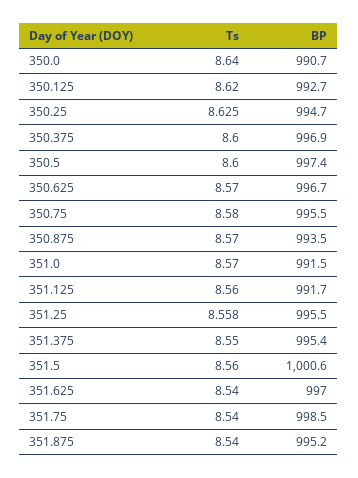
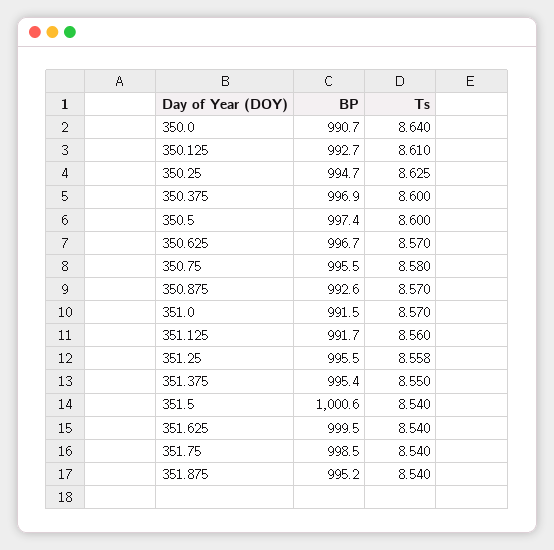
Ts, 350.125: 8.62 -> 8.61
BP, 350.875: 993.5 -> 992.6
Ts, 351.5: 8.56 -> 8.54
BP, 351.625: 997 -> 999.5

